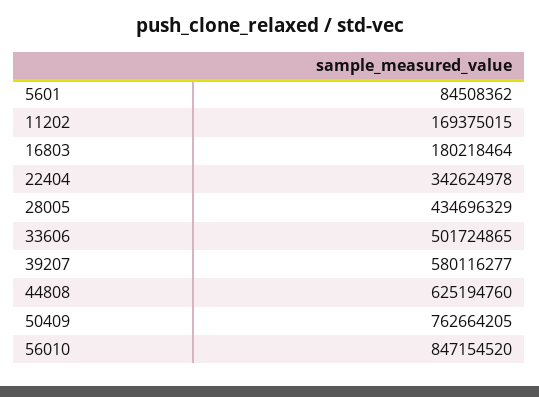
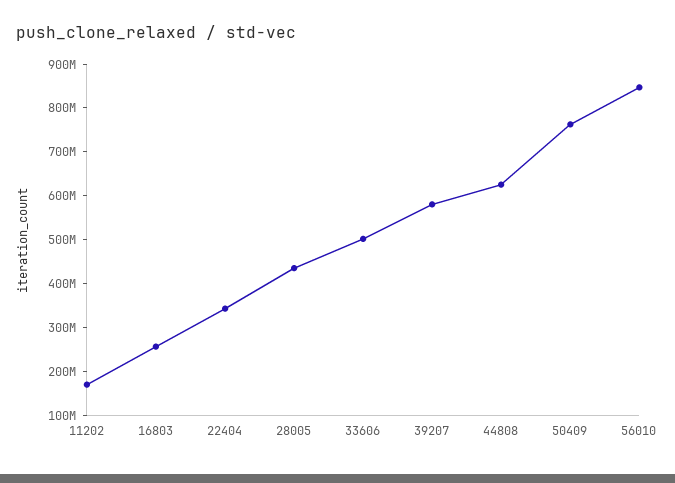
5601: 84508362 -> none
16803: 180218464 -> 260000000

